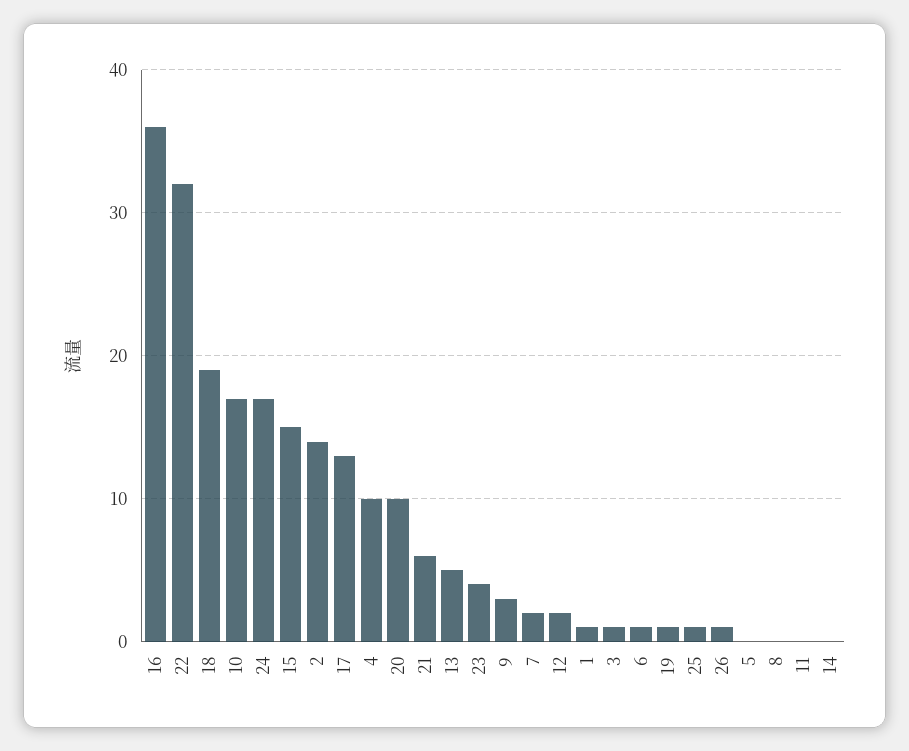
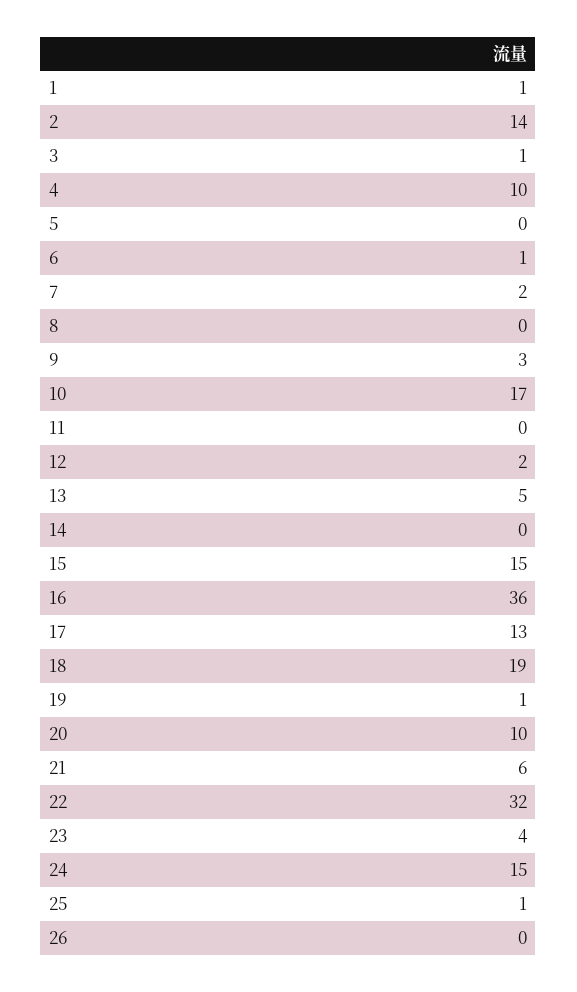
24: 17 -> 15
26: 1 -> 0

